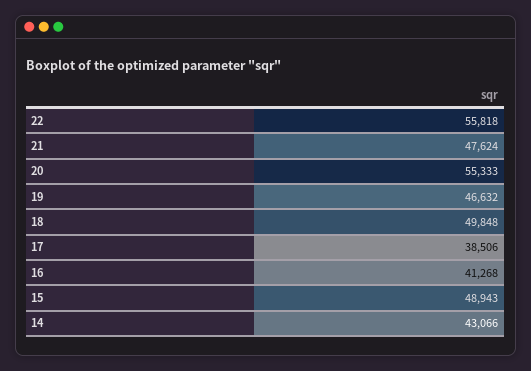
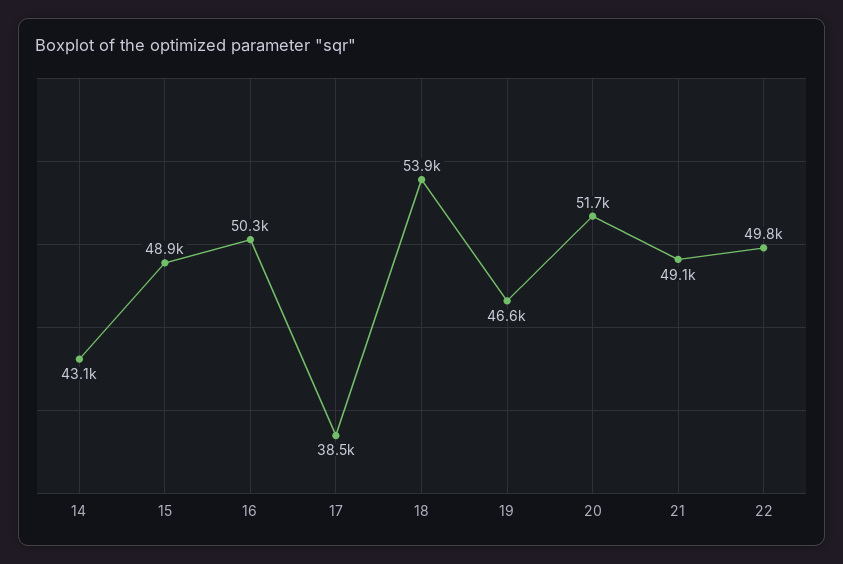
22: 55818 -> 49800
21: 47624 -> 49100
20: 55333 -> 51700
18: 49848 -> 53900
16: 41268 -> 50300

